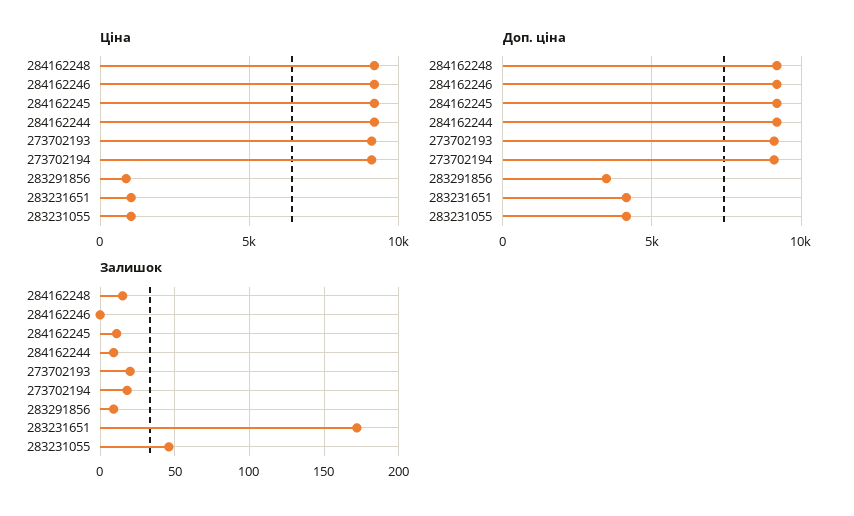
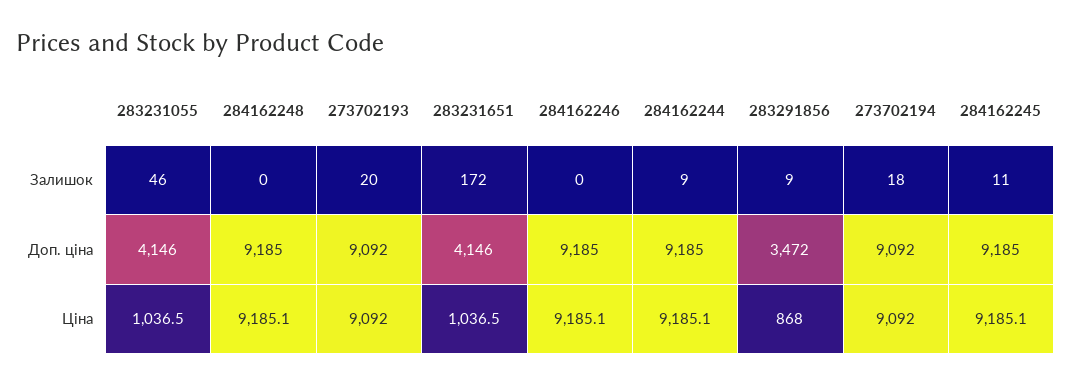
Залишок, 284162248: 15 -> 0

